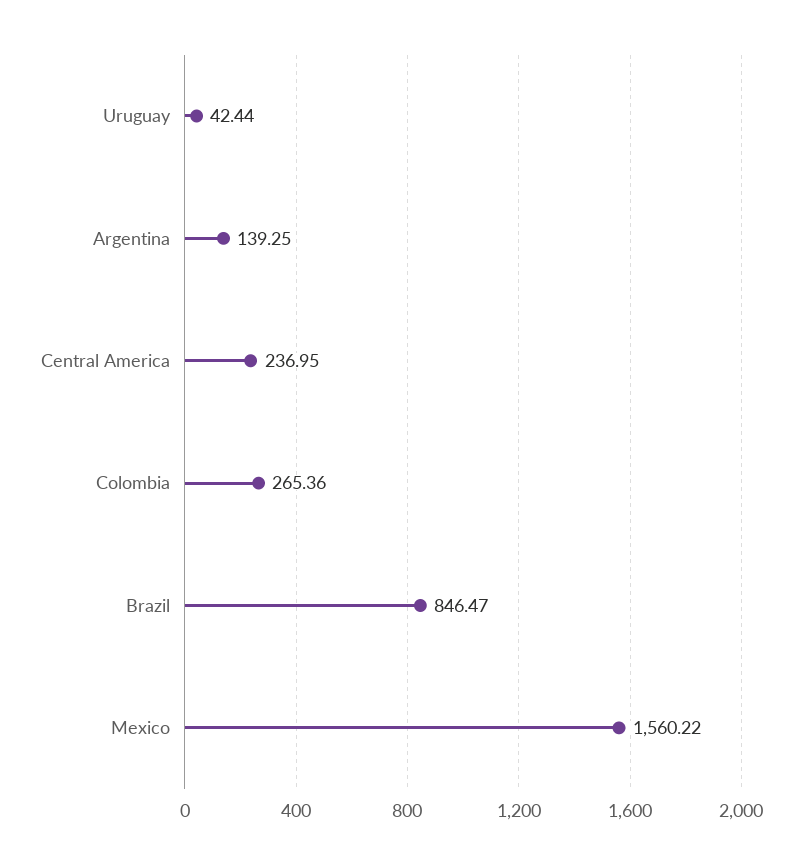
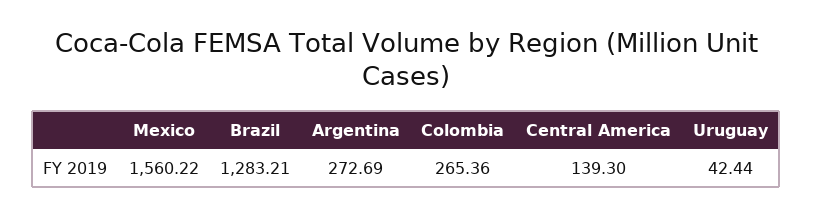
Argentina: 139.25 -> 272.69
Central America: 236.95 -> 139.3
Brazil: 846.47 -> 1283.21

